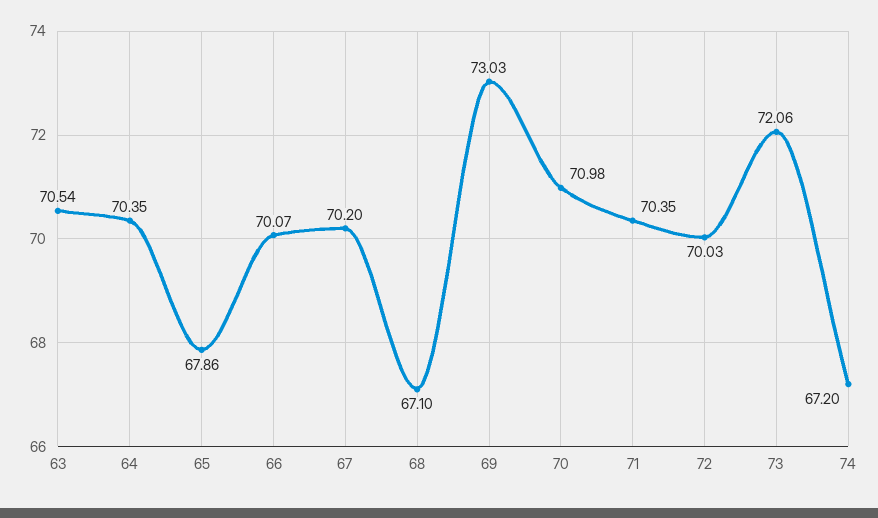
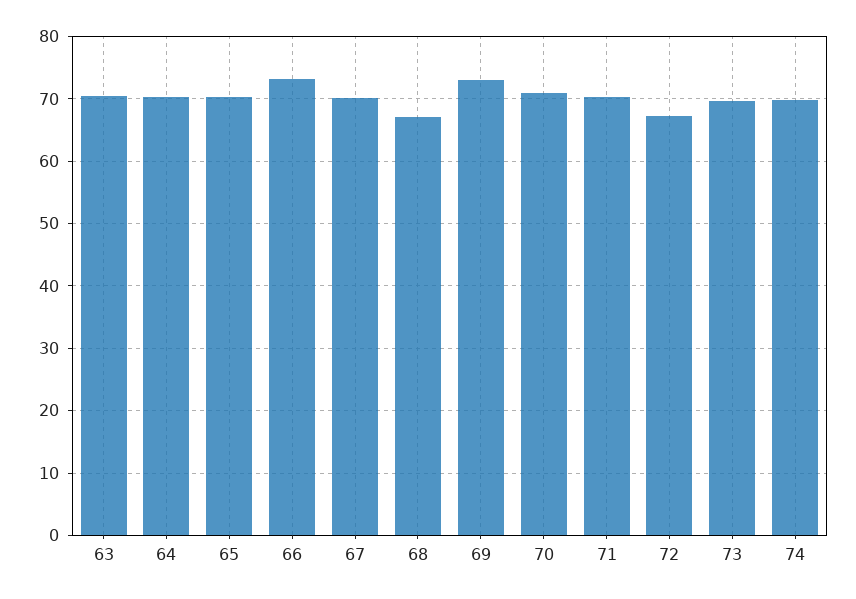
65: 67.86 -> 70
66: 70.07 -> 73
72: 70.03 -> 67
73: 72.06 -> 70
74: 67.2 -> 70

